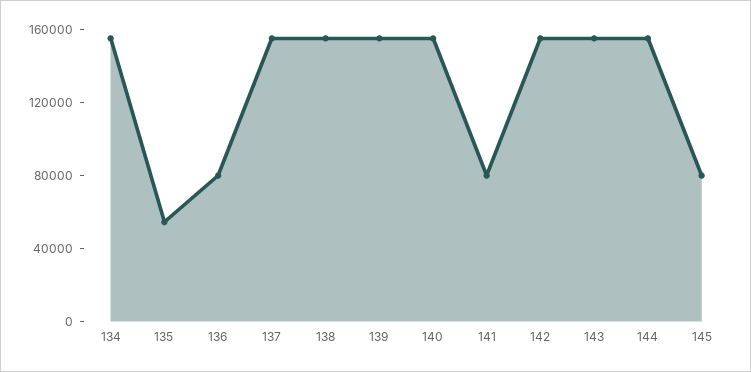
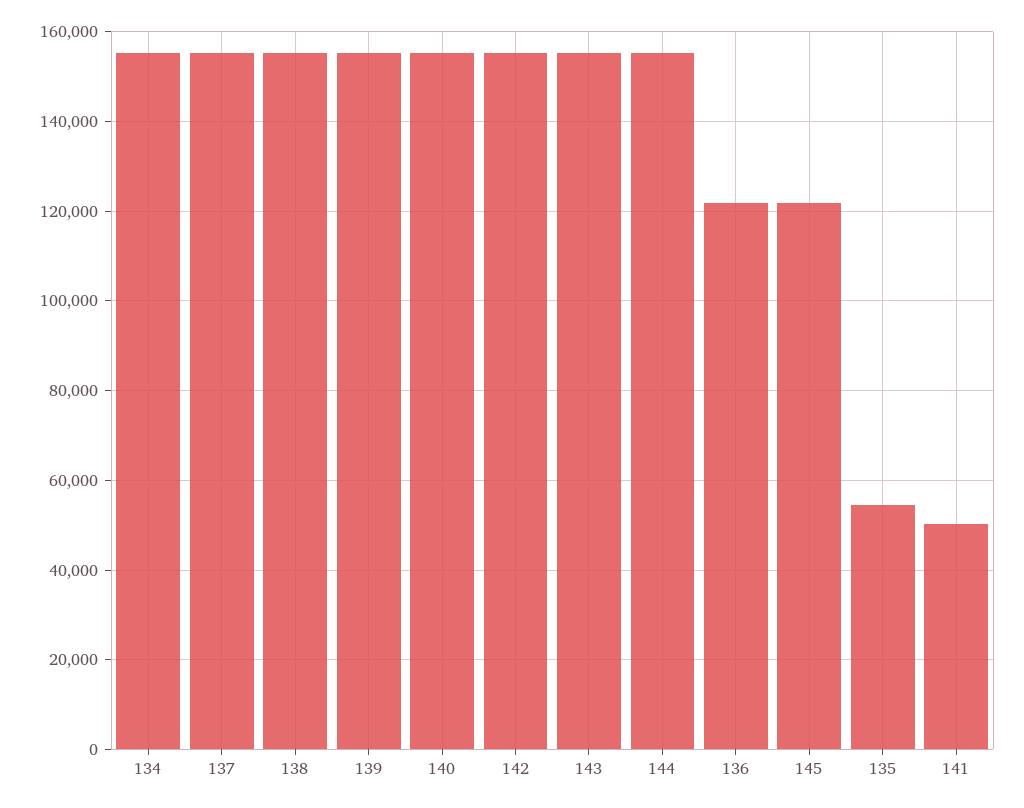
136: 80000 -> 122000
141: 80000 -> 50000
145: 80000 -> 122000

